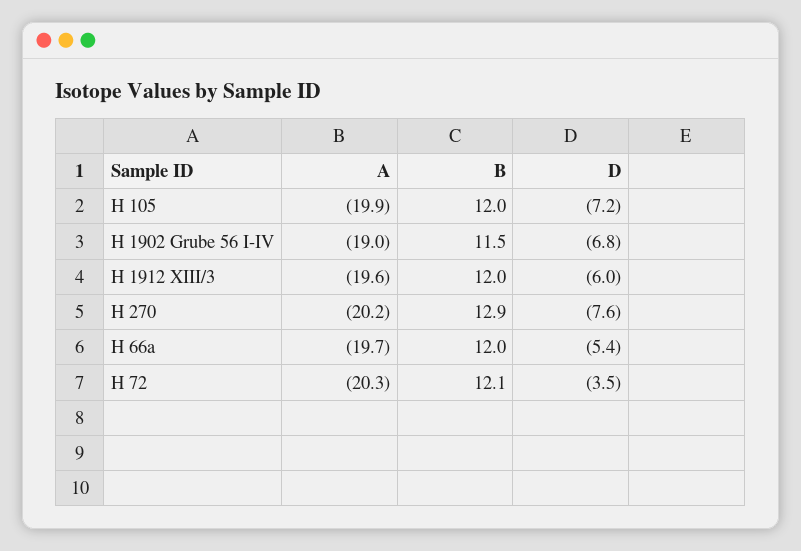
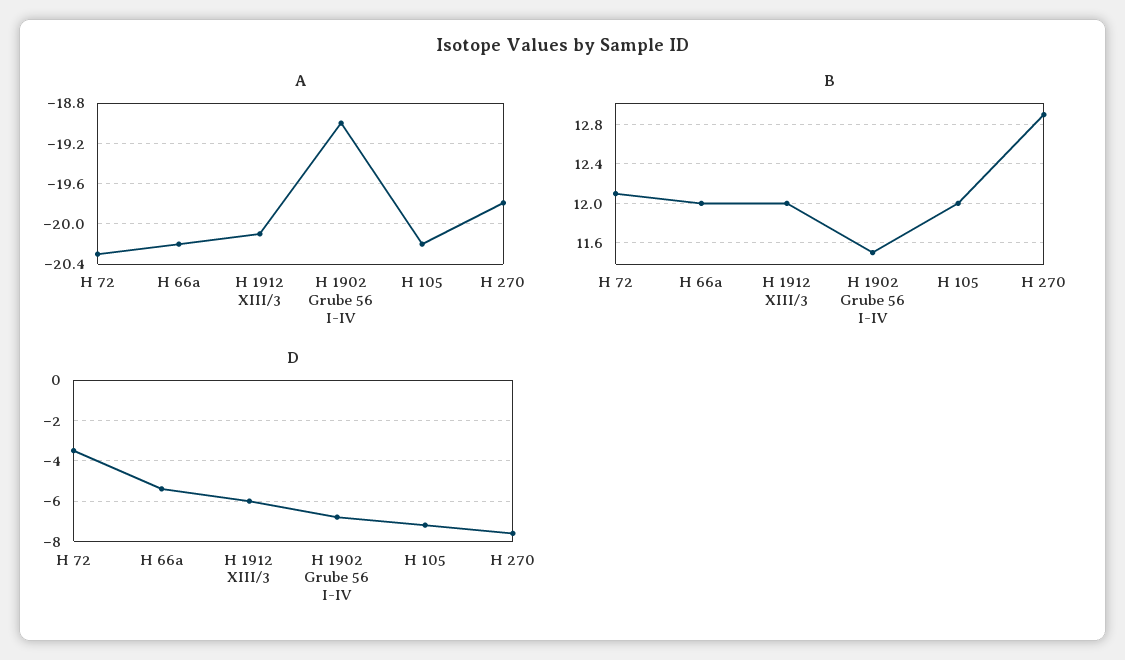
A, H 105: -19.9 -> -20.2
A, H 1912 XIII/3: -19.6 -> -20.1
A, H 270: -20.2 -> -19.8
A, H 66a: -19.7 -> -20.2

